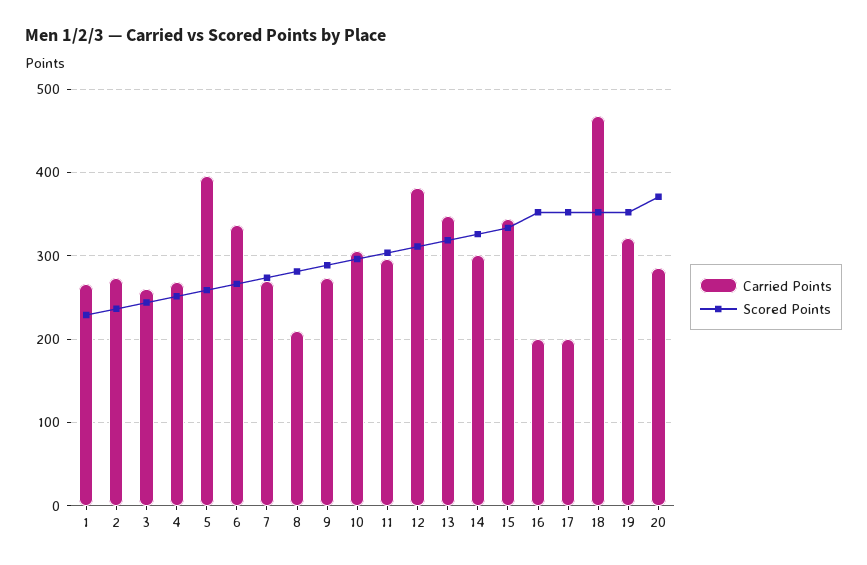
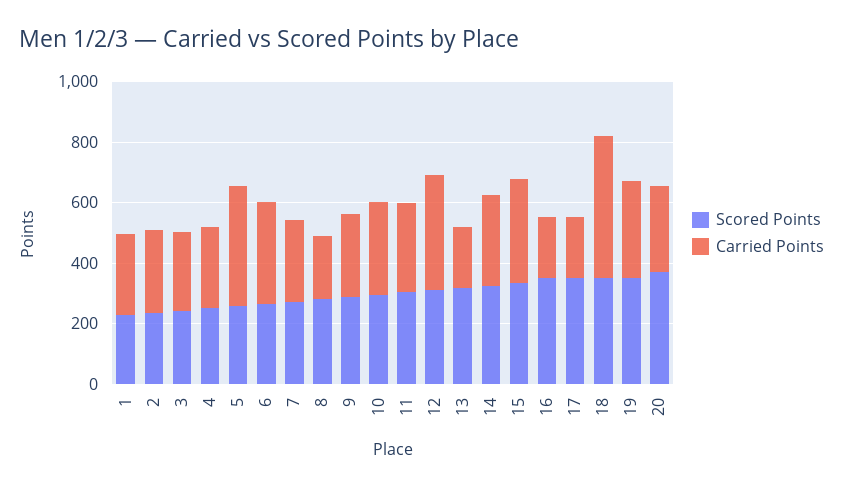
Carried Points, 13: 350 -> 200

